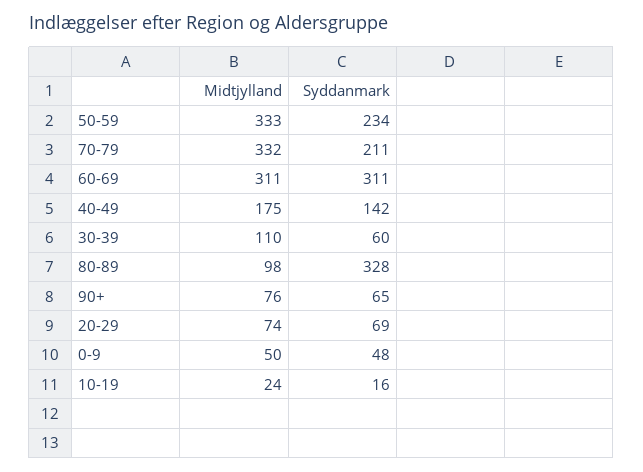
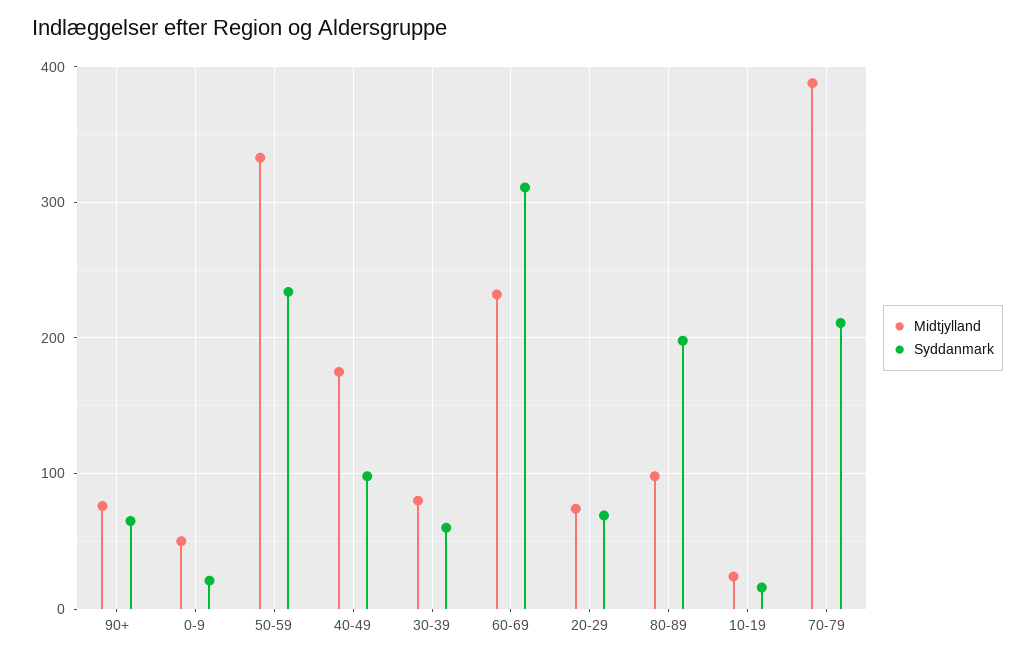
Midtjylland, 70-79: 332 -> 390
Midtjylland, 60-69: 311 -> 230
Syddanmark, 40-49: 142 -> 100
Midtjylland, 30-39: 110 -> 80
Syddanmark, 80-89: 328 -> 200
Syddanmark, 0-9: 48 -> 20

